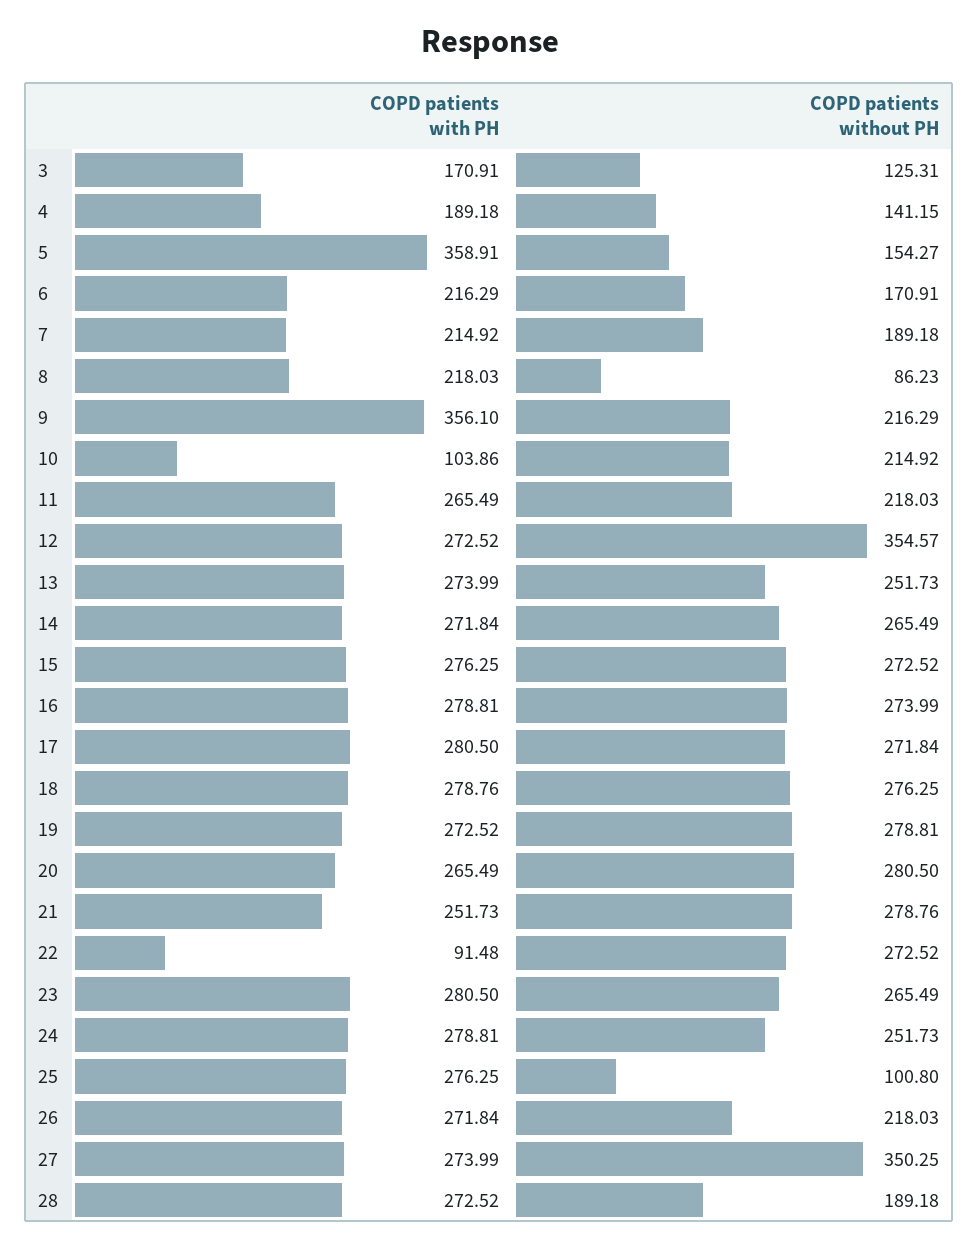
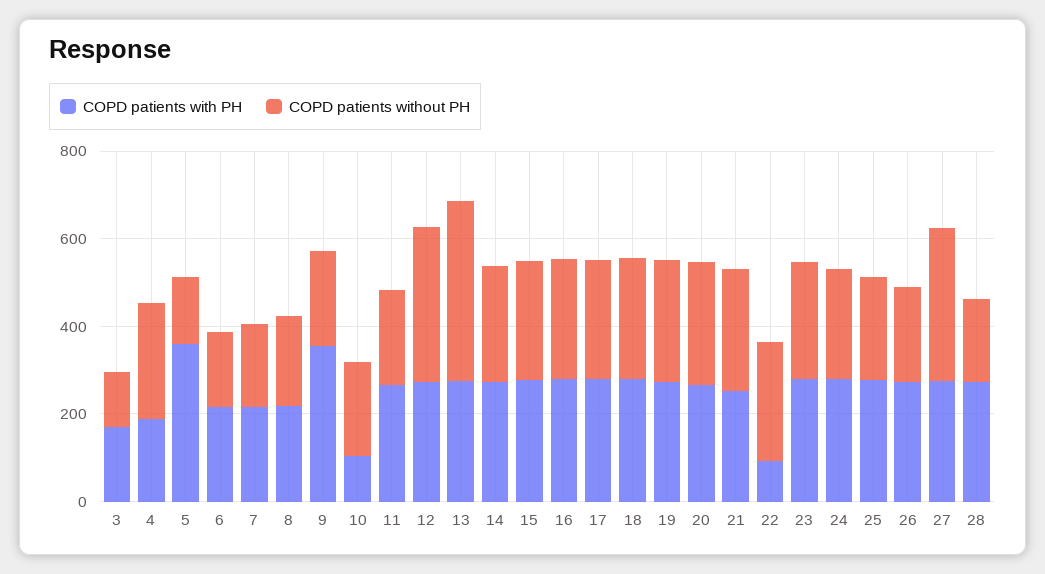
COPD patients without PH, 4: 141.15 -> 250
COPD patients without PH, 8: 86.23 -> 200
COPD patients without PH, 13: 251.73 -> 400
COPD patients without PH, 25: 100.8 -> 250

